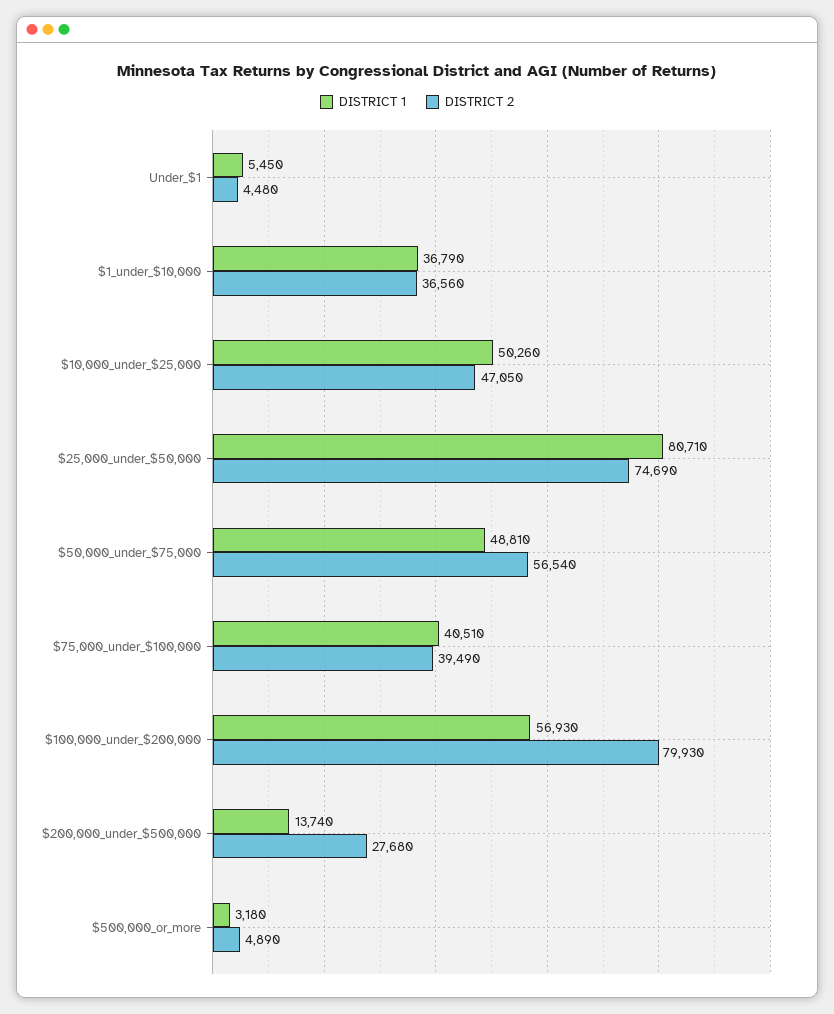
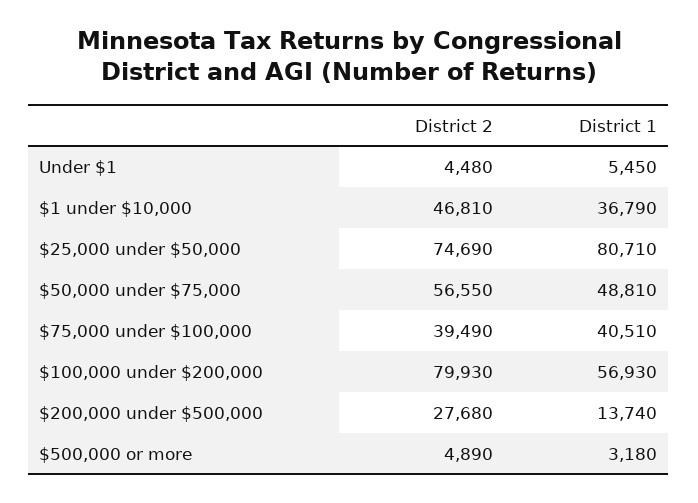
DISTRICT 2, $1_under_$10,000: 36560 -> 46810
DISTRICT 1, $10,000_under_$25,000: 50260 -> none
DISTRICT 2, $10,000_under_$25,000: 47050 -> none
DISTRICT 2, $50,000_under_$75,000: 56540 -> 56550

